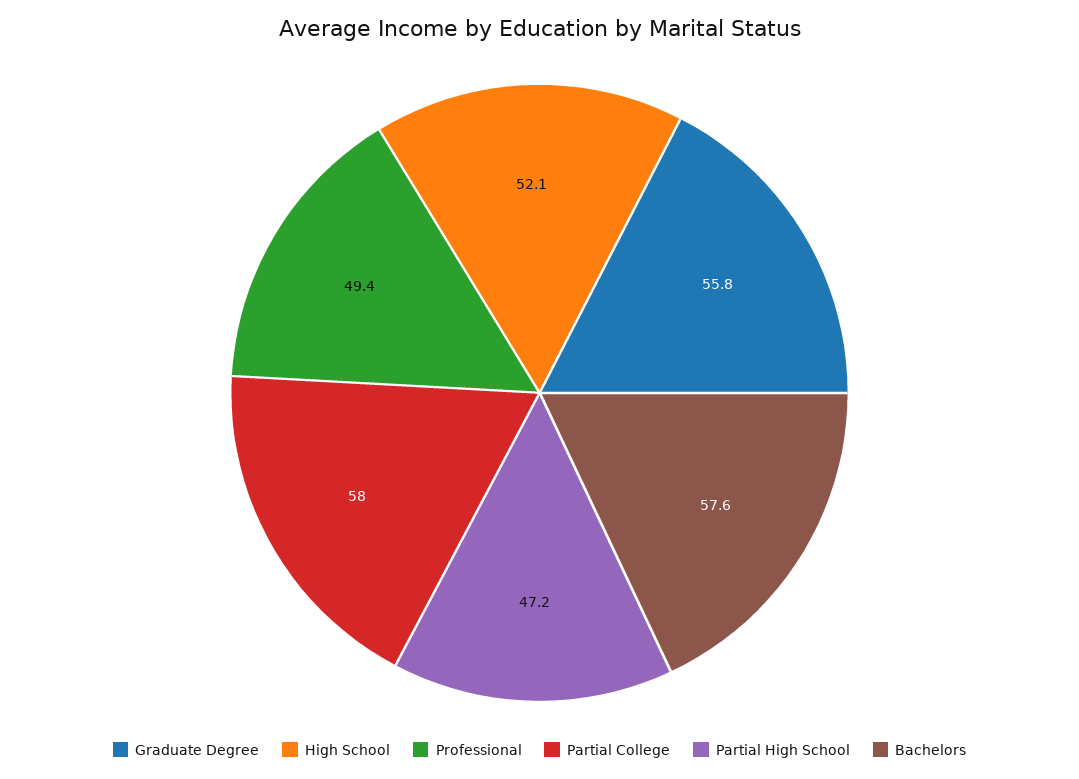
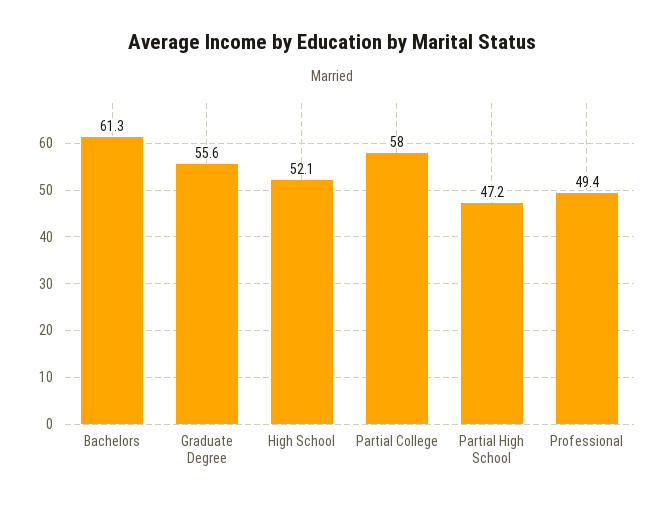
Graduate Degree: 55.8 -> 55.6
Bachelors: 57.6 -> 61.3

